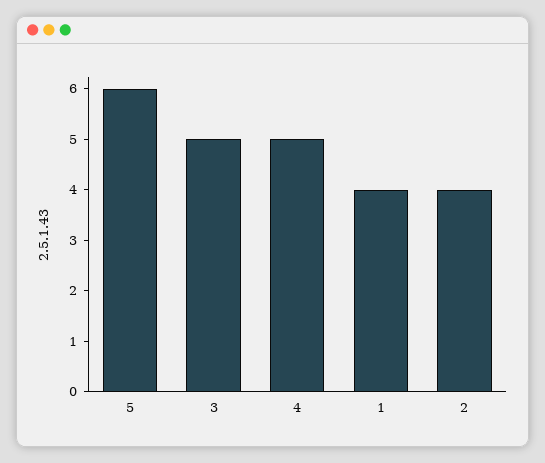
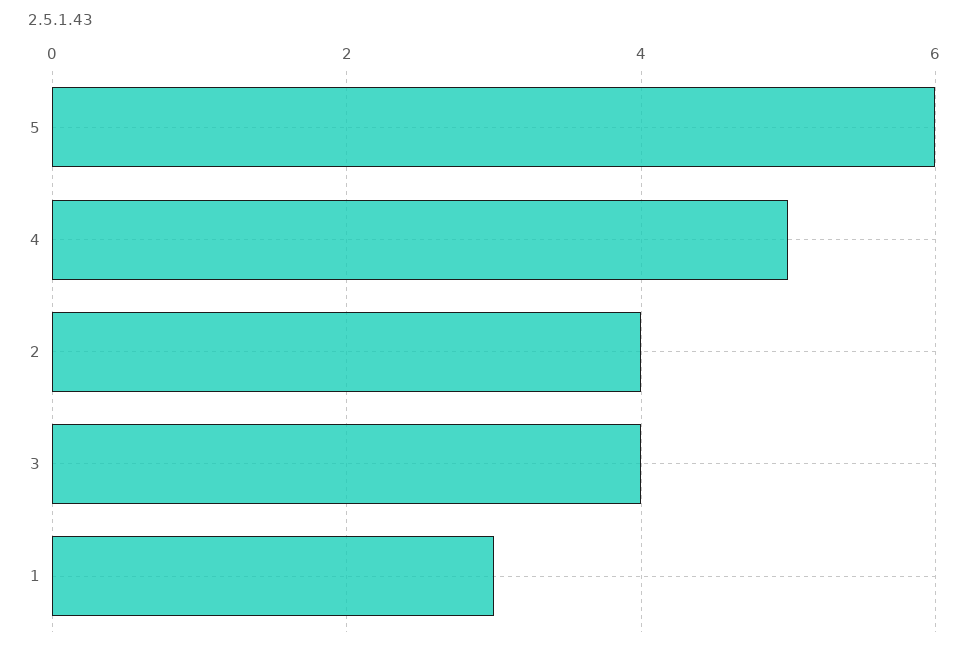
3: 5 -> 4
1: 4 -> 3

